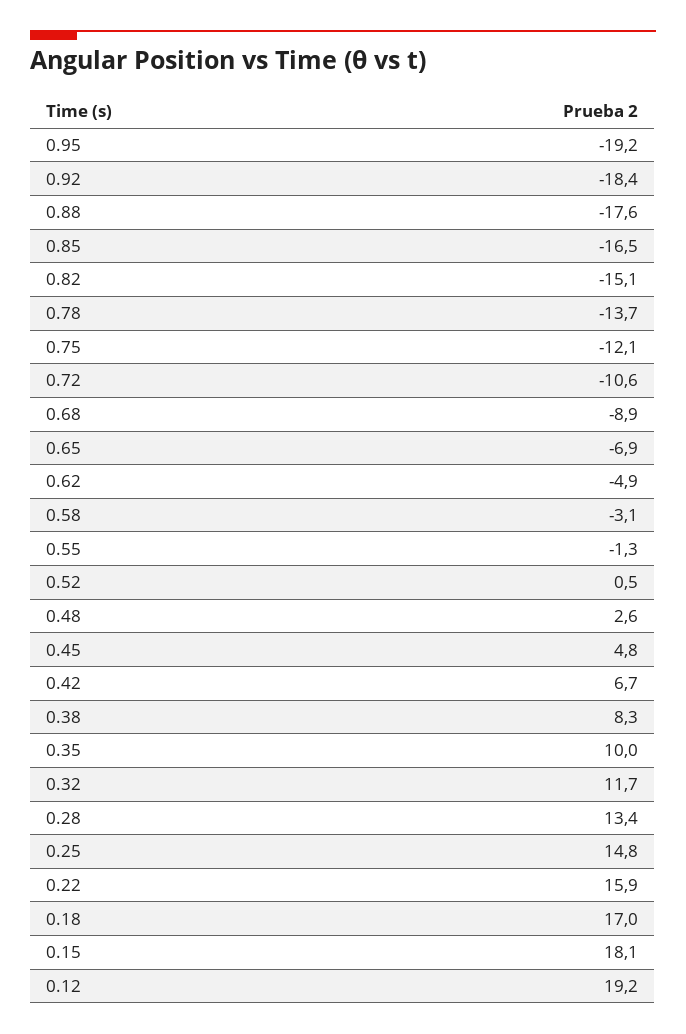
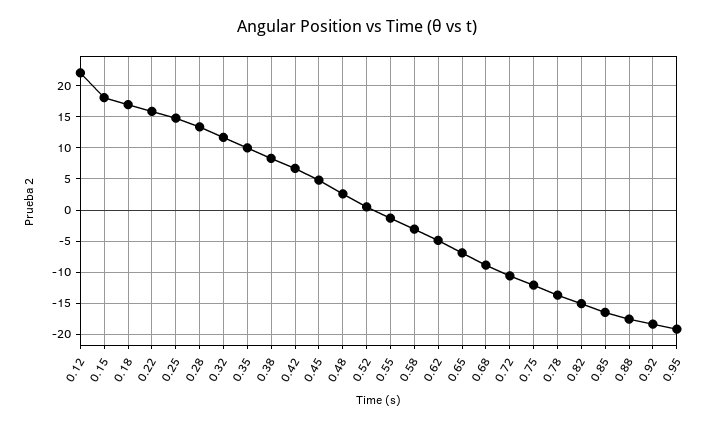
0.12: 19.2 -> 22

